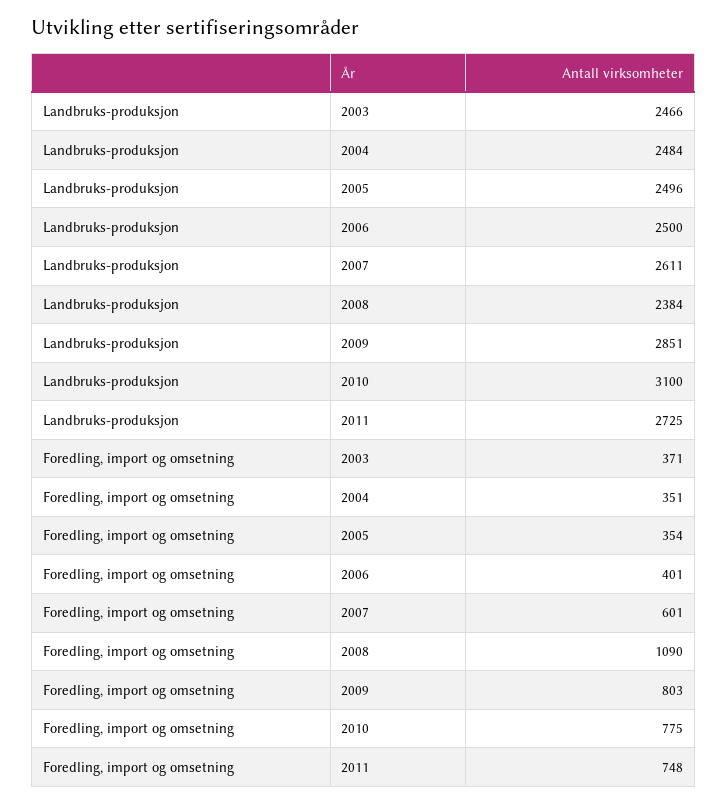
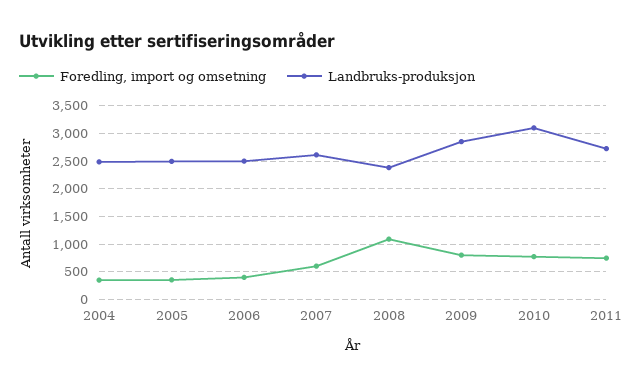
Landbruks-produksjon, 2003: 2466 -> none
Foredling, import og omsetning, 2003: 371 -> none

